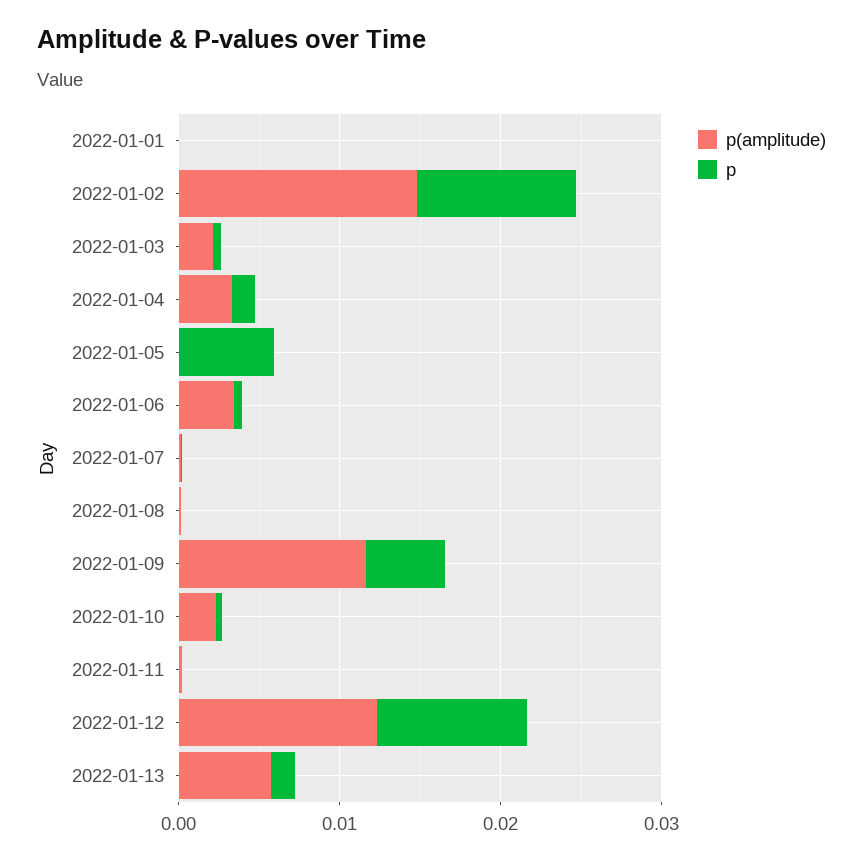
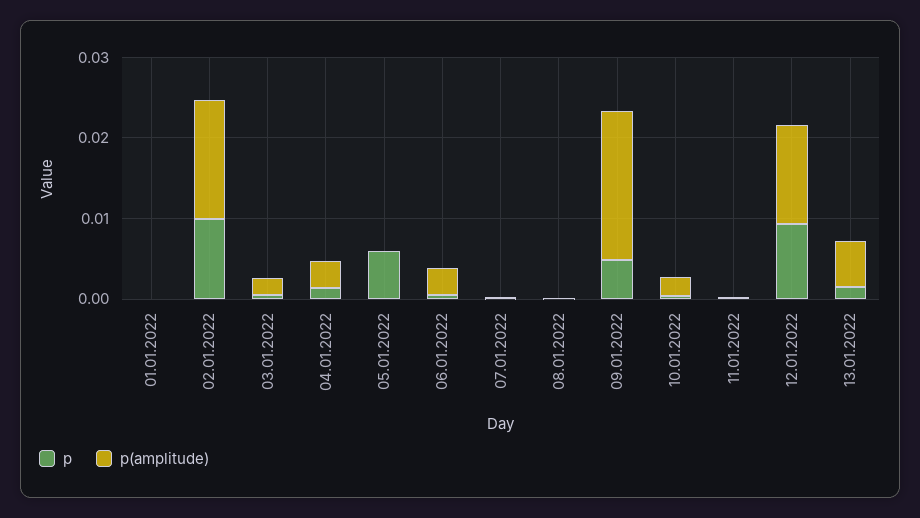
p(amplitude), 2022-01-09: 0.012 -> 0.018

